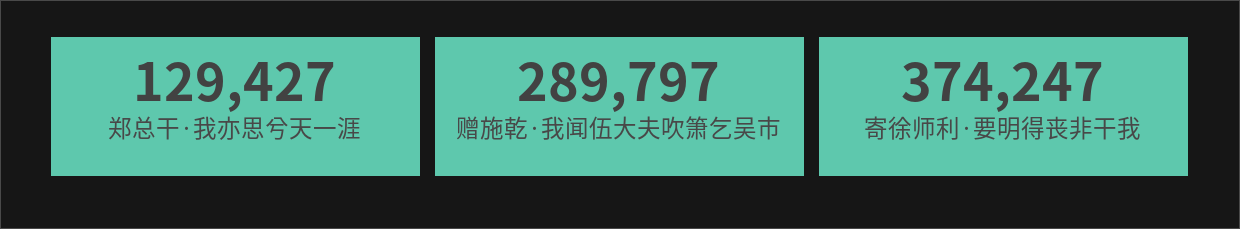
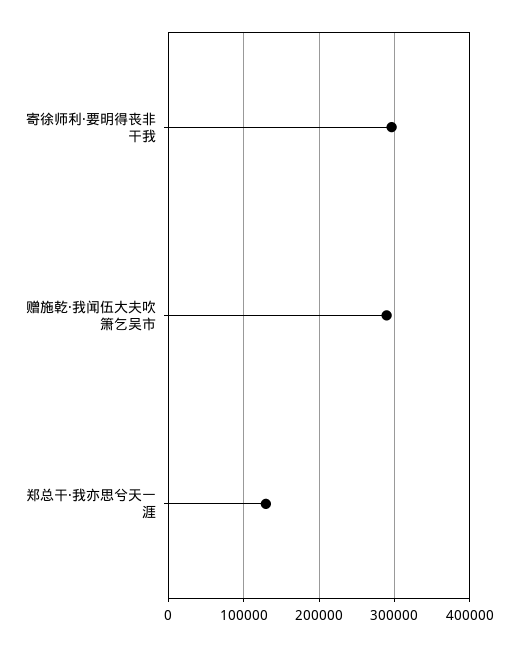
寄徐师利·要明得丧非干我: 374247 -> 300000

